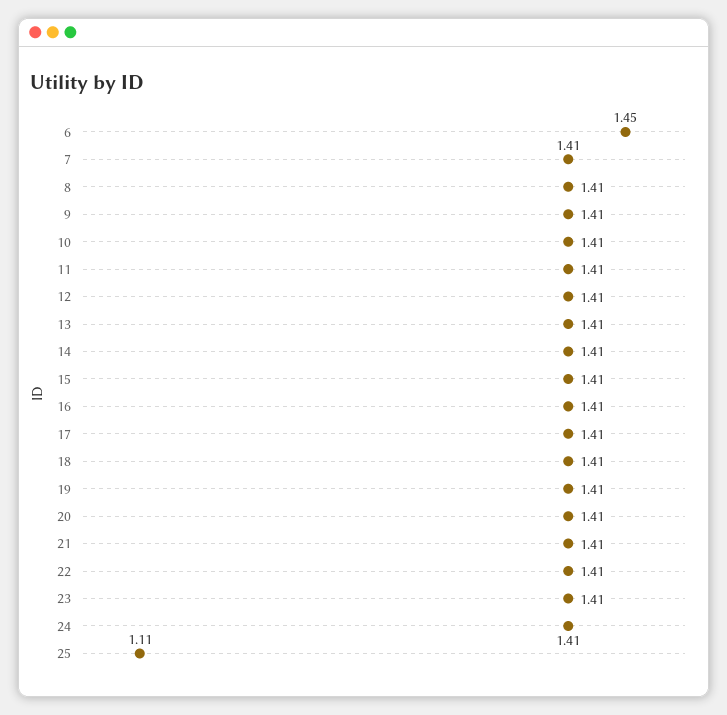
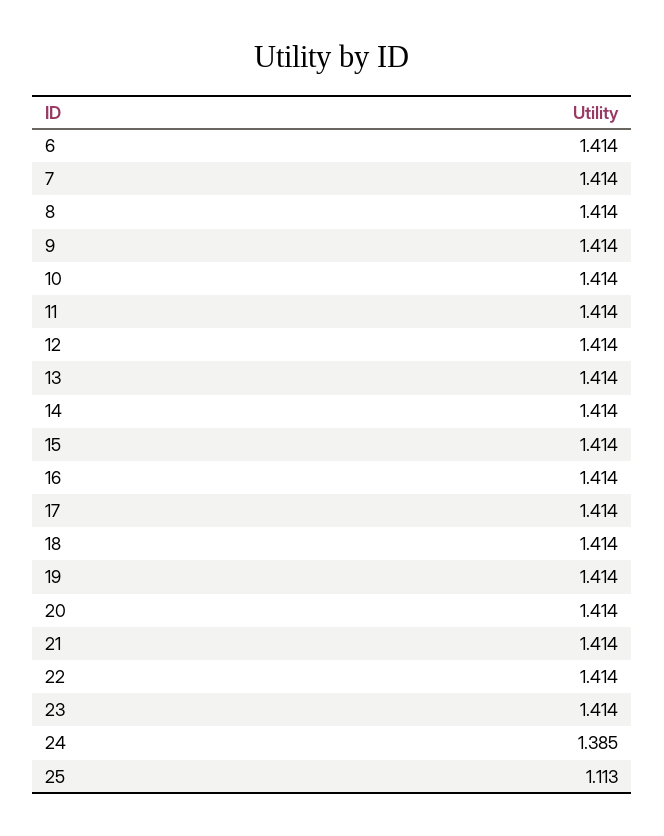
6: 1.45 -> 1.414
24: 1.41 -> 1.385

